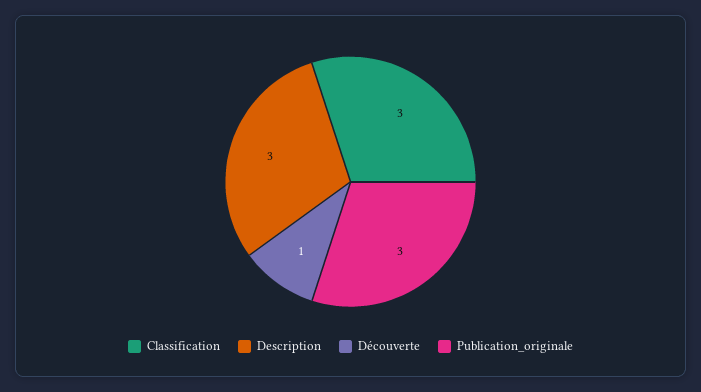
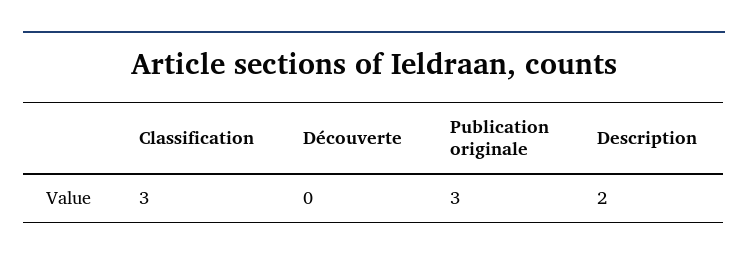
Description: 3 -> 2
Découverte: 1 -> 0

